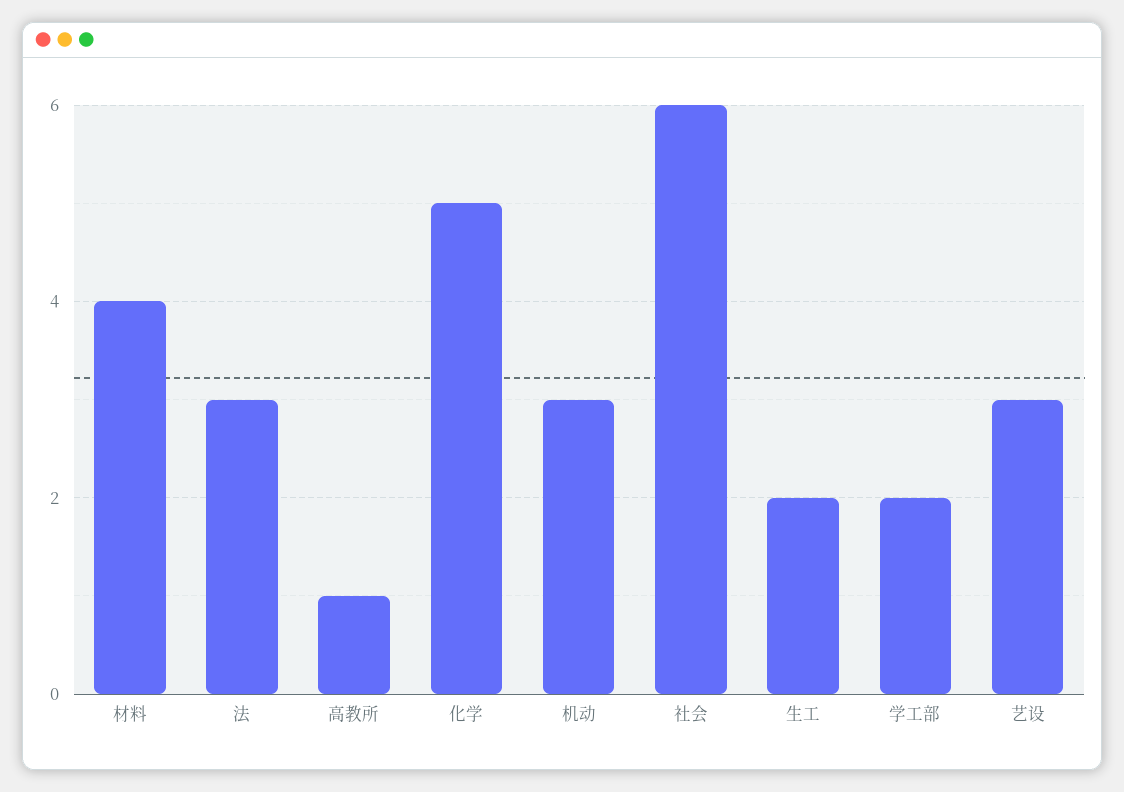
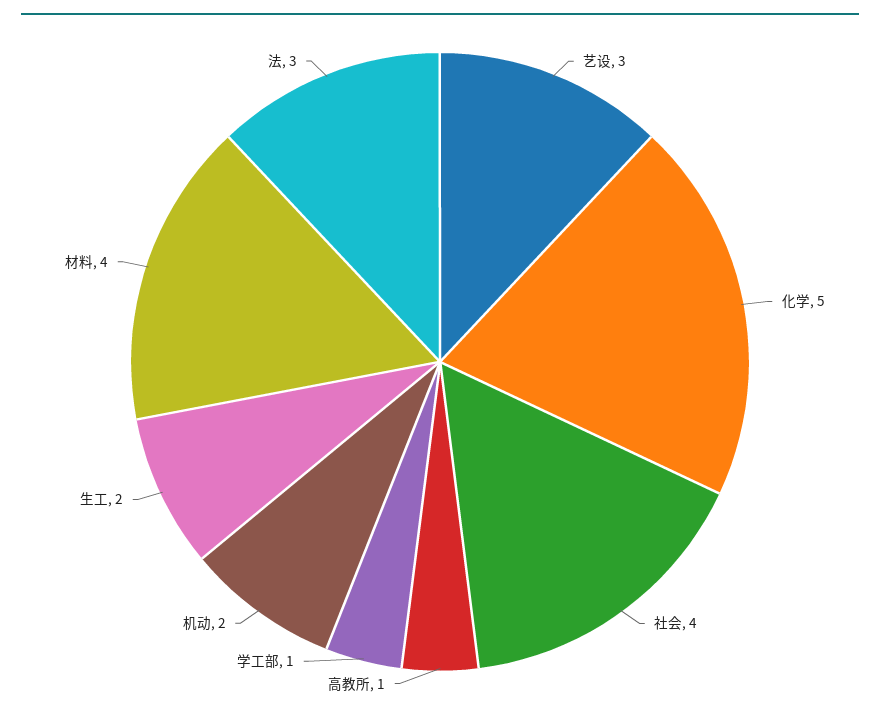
机动: 3 -> 2
社会: 6 -> 4
学工部: 2 -> 1

